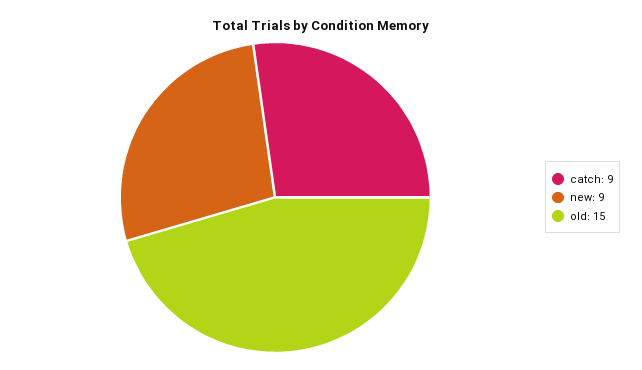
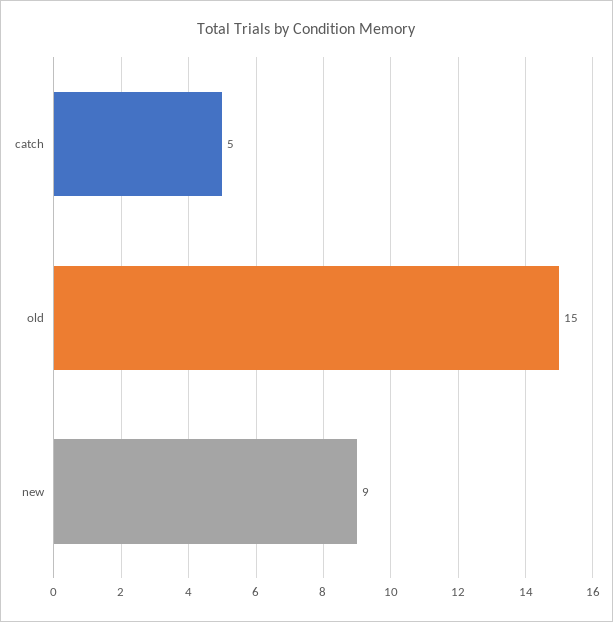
catch: 9 -> 5

